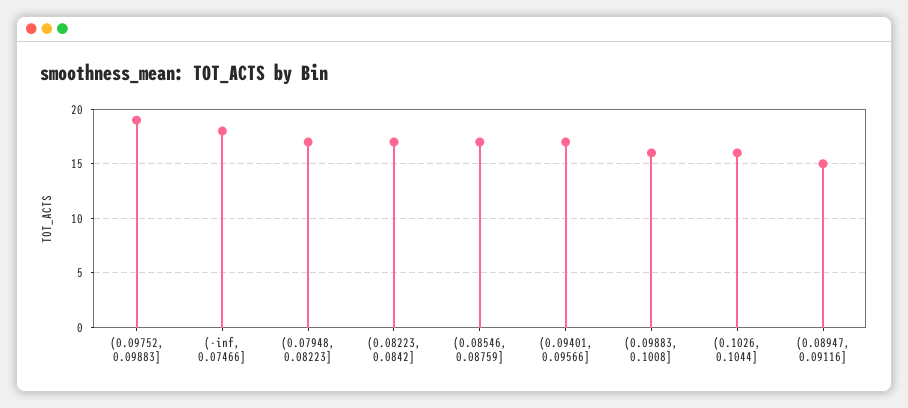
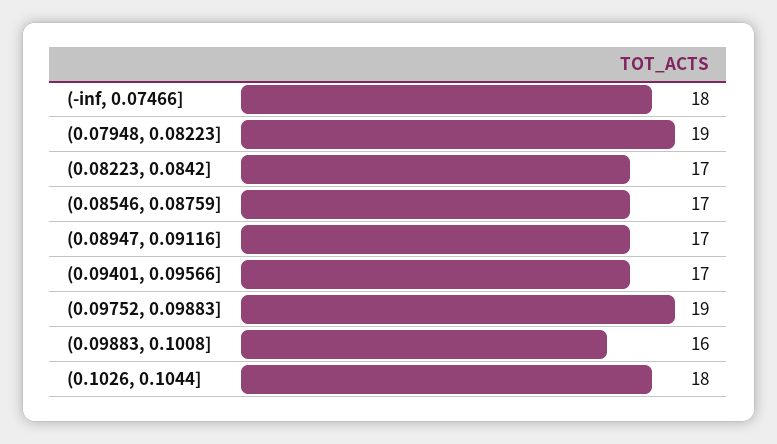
(0.07948, 0.08223]: 17 -> 19
(0.1026, 0.1044]: 16 -> 18
(0.08947, 0.09116]: 15 -> 17

